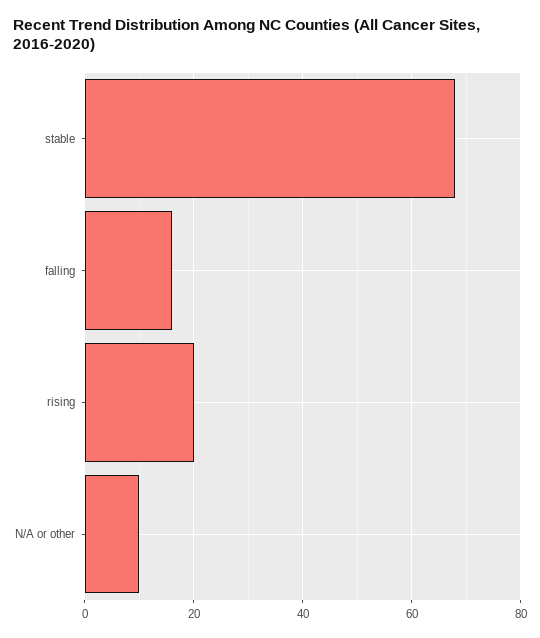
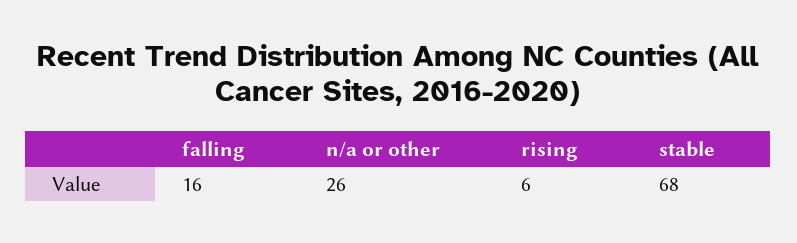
rising: 20 -> 6
N/A or other: 10 -> 26

